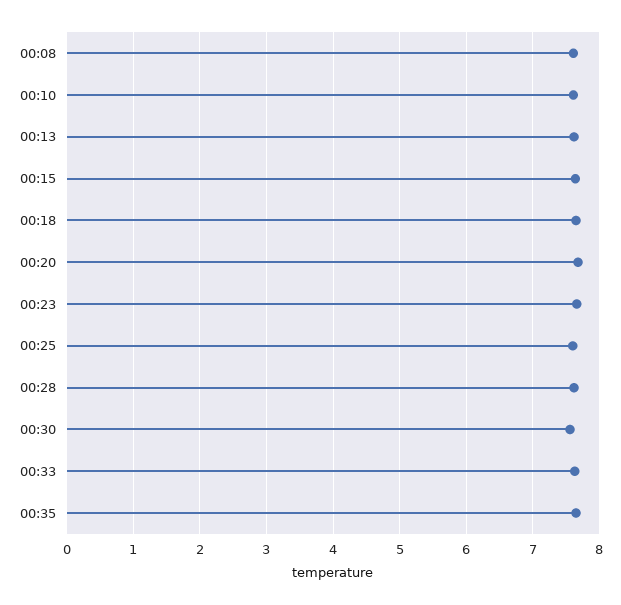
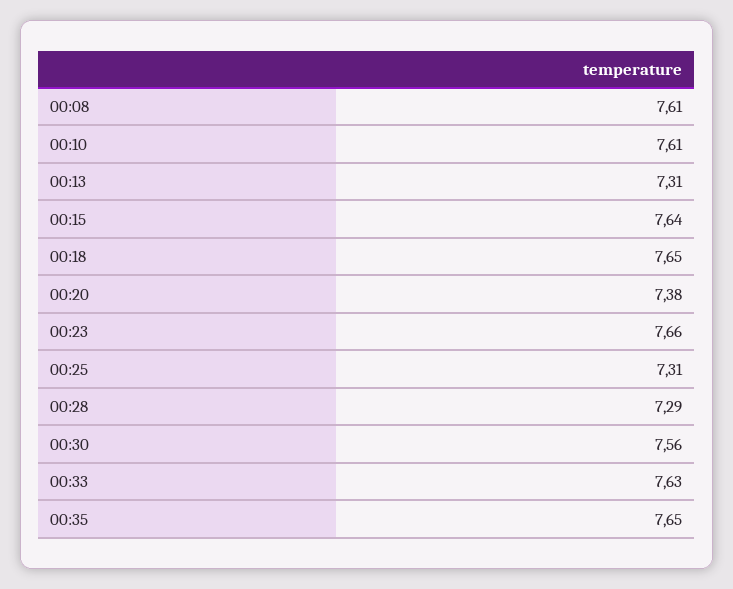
00:13: 7.6 -> 7.31
00:20: 7.7 -> 7.38
00:25: 7.6 -> 7.31
00:28: 7.6 -> 7.29

